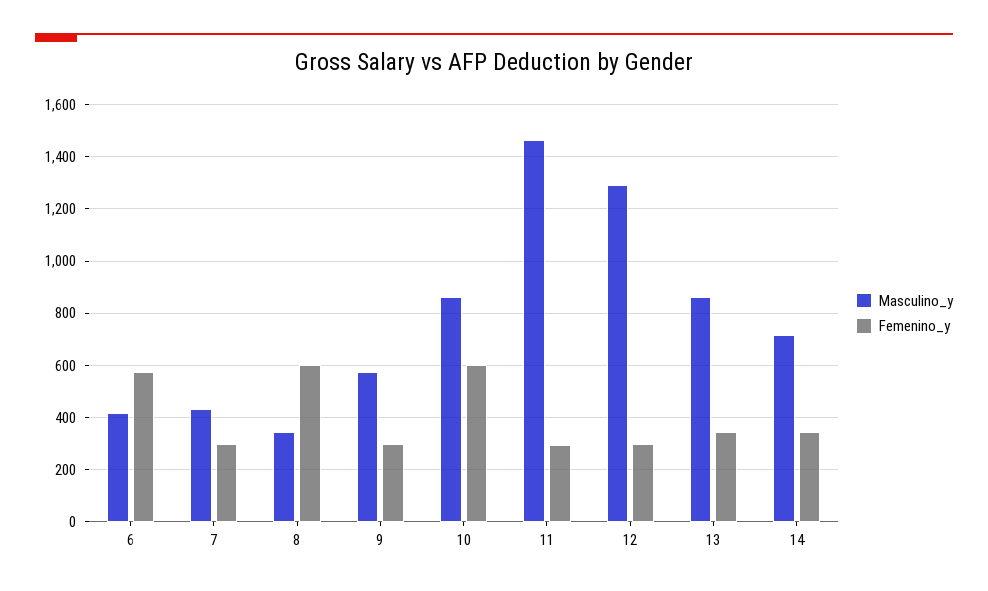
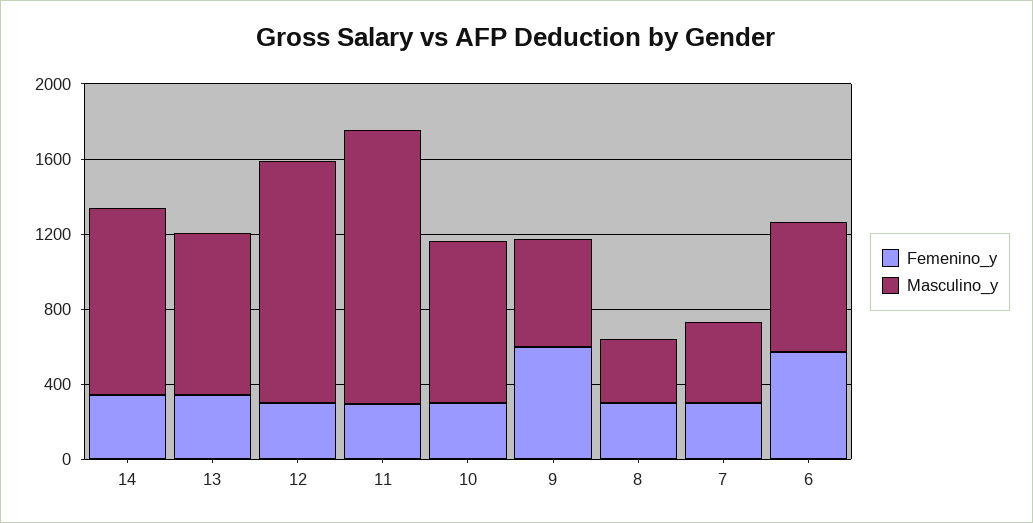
Masculino_y, 6: 425 -> 700
Femenino_y, 8: 600 -> 300
Femenino_y, 9: 300 -> 600
Femenino_y, 10: 600 -> 300
Masculino_y, 14: 725 -> 1000

